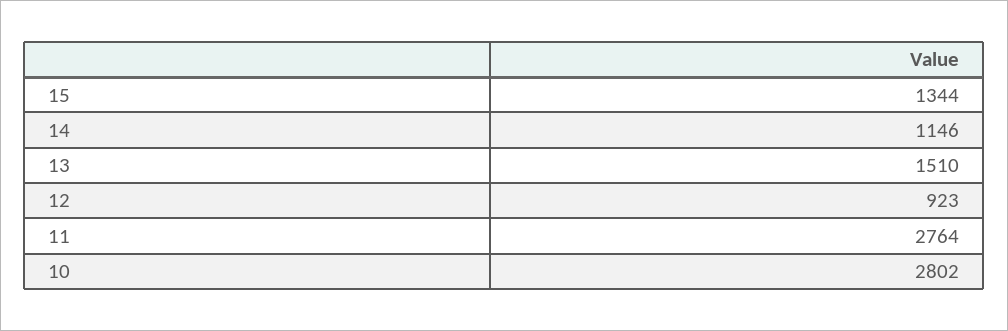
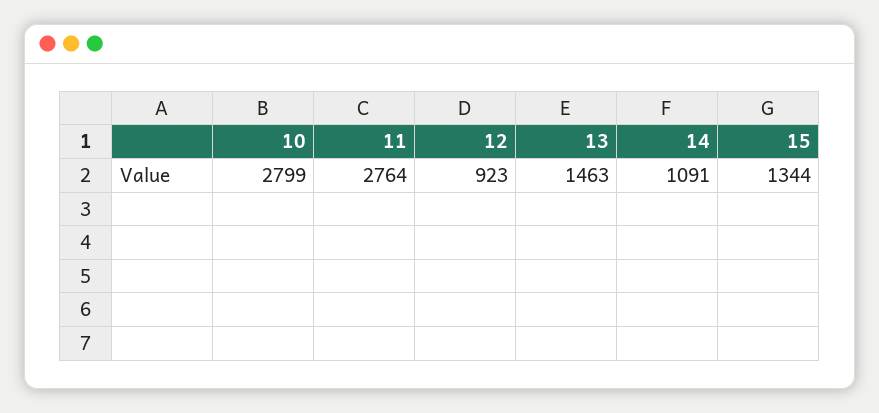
14: 1146 -> 1091
13: 1510 -> 1463
10: 2802 -> 2799

